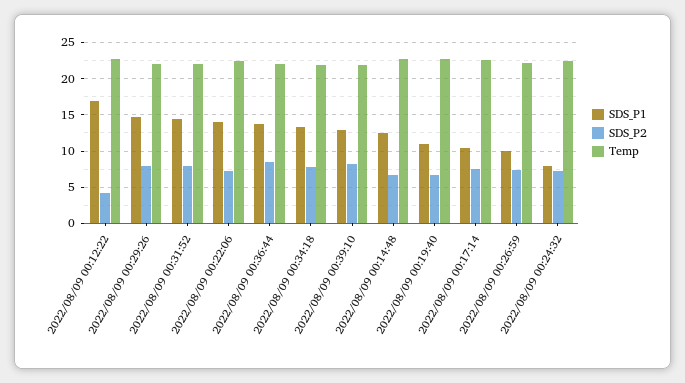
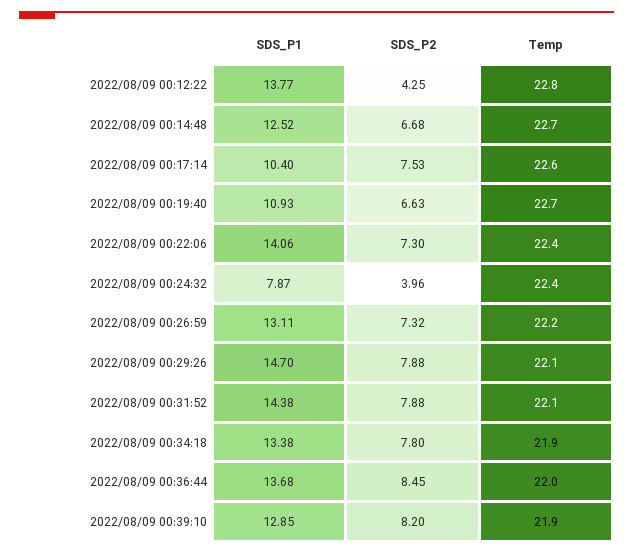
SDS_P1, 2022/08/09 00:12:22: 17 -> 13.77
SDS_P1, 2022/08/09 00:26:59: 10 -> 13.11
SDS_P2, 2022/08/09 00:24:32: 7 -> 3.96

